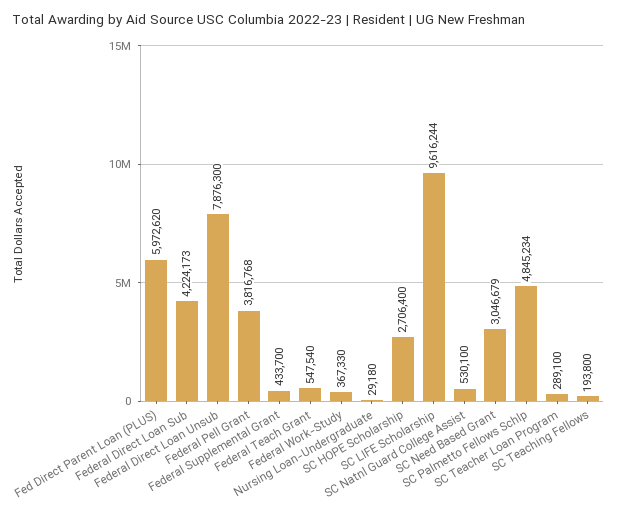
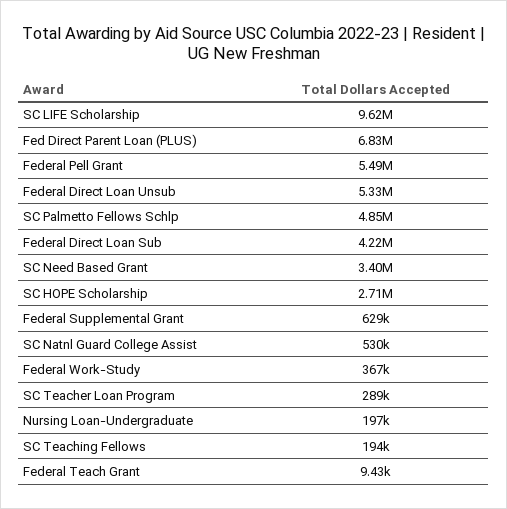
Fed Direct Parent Loan (PLUS): 5972620 -> 6830000
Federal Direct Loan Unsub: 7876300 -> 5330000
Federal Pell Grant: 3816768 -> 5490000
Federal Supplemental Grant: 433700 -> 629000
Federal Teach Grant: 547540 -> 9430
Nursing Loan-Undergraduate: 29180 -> 197000
SC Need Based Grant: 3046679 -> 3400000

